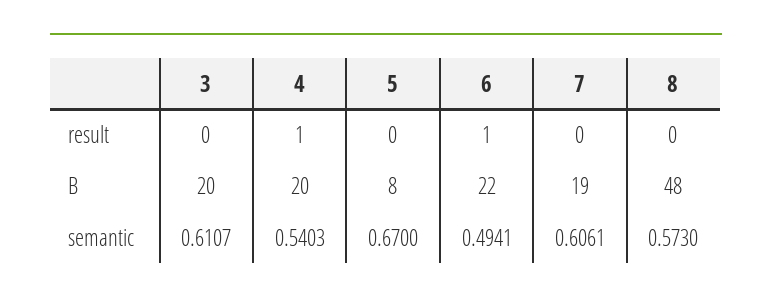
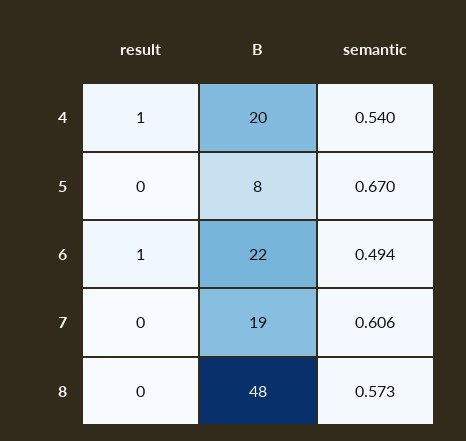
3, result: 0 -> none
3, B: 20 -> none
3, semantic: 0.6107 -> none

